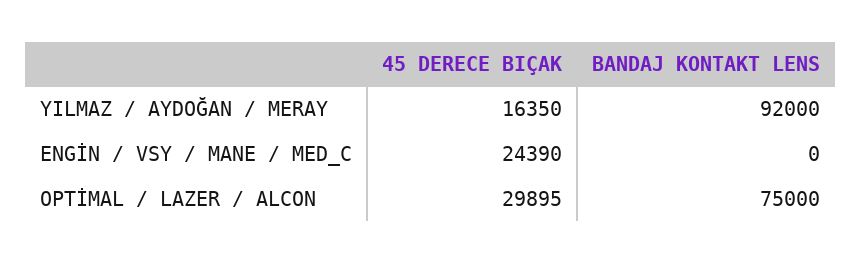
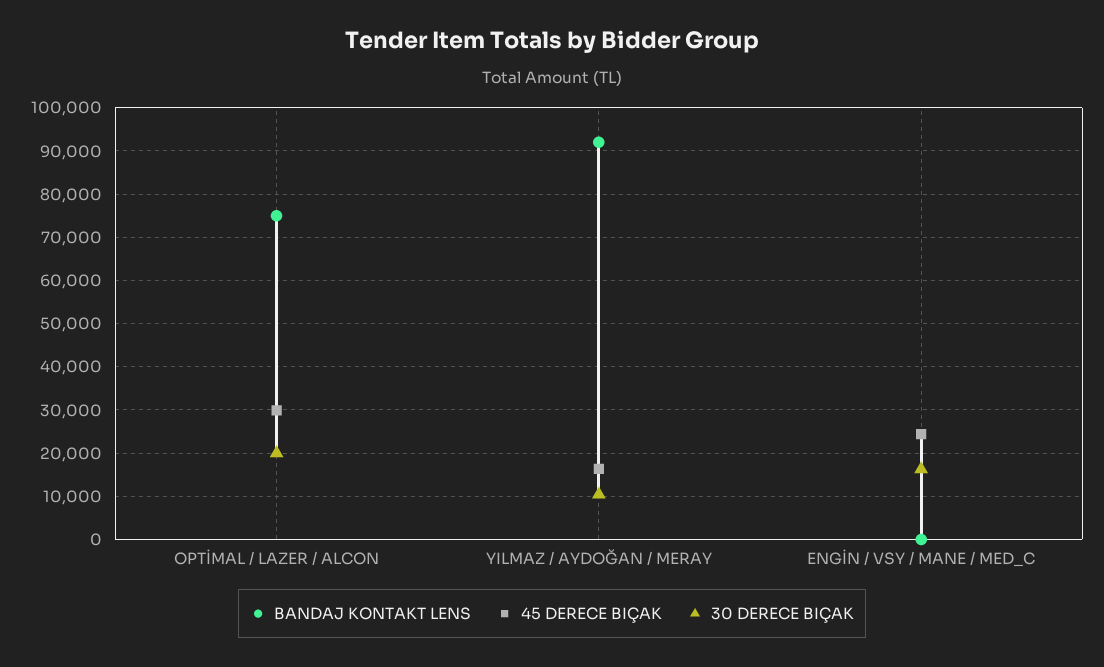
30 DERECE BIÇAK, OPTİMAL / LAZER / ALCON: none -> 20000
30 DERECE BIÇAK, YILMAZ / AYDOĞAN / MERAY: none -> 10000
30 DERECE BIÇAK, ENGİN / VSY / MANE / MED_C: none -> 16000

